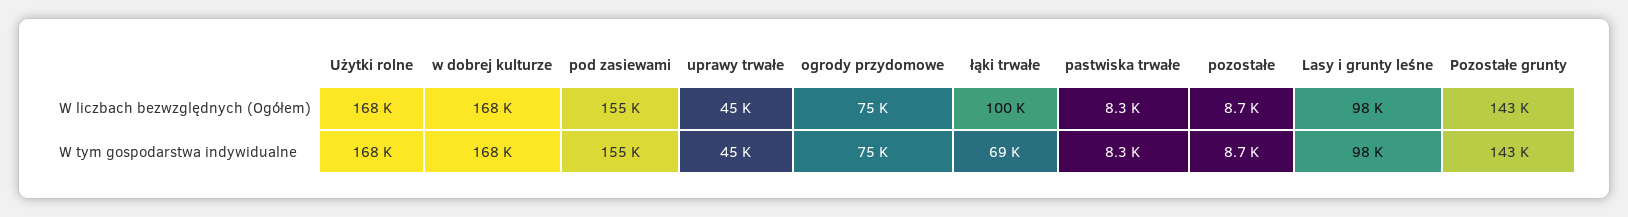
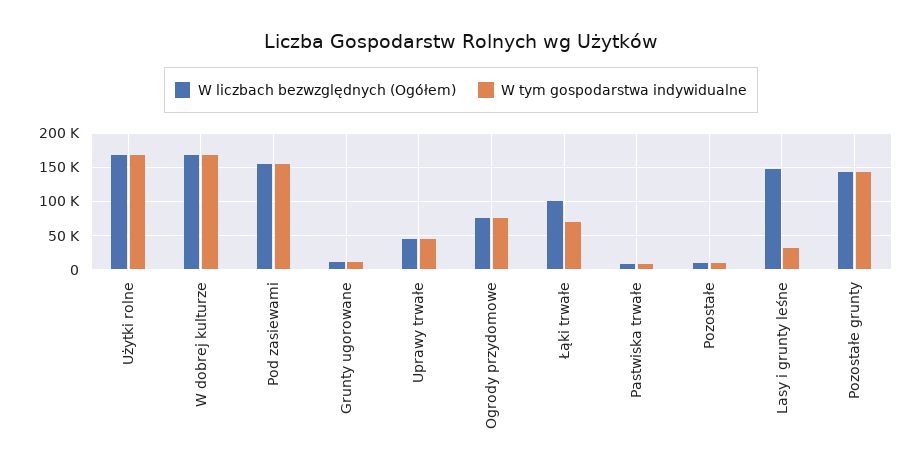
W liczbach bezwzględnych (Ogółem), Lasy i grunty leśne: 98000 -> 150000
W tym gospodarstwa indywidualne, Lasy i grunty leśne: 98000 -> 30000
W liczbach bezwzględnych (Ogółem), Grunty ugorowane: none -> 10000
W tym gospodarstwa indywidualne, Grunty ugorowane: none -> 10000

